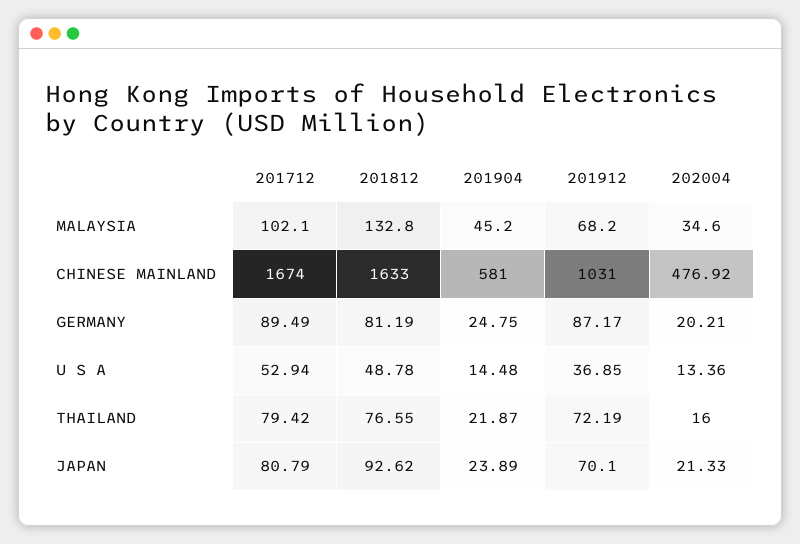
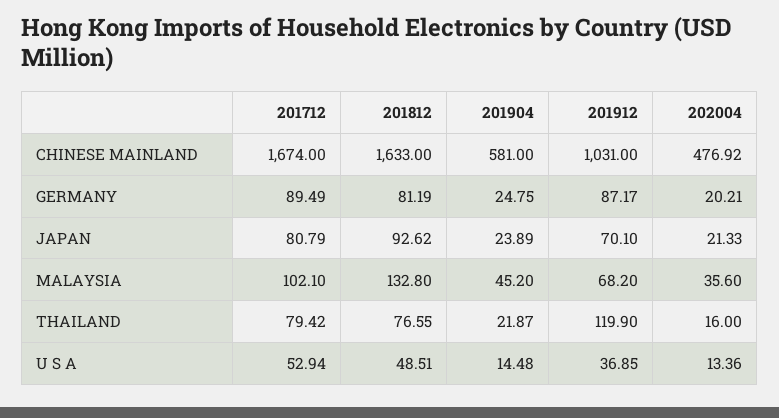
202004, MALAYSIA: 34.6 -> 35.6
201812, U S A: 48.78 -> 48.51
201912, THAILAND: 72.19 -> 119.9

